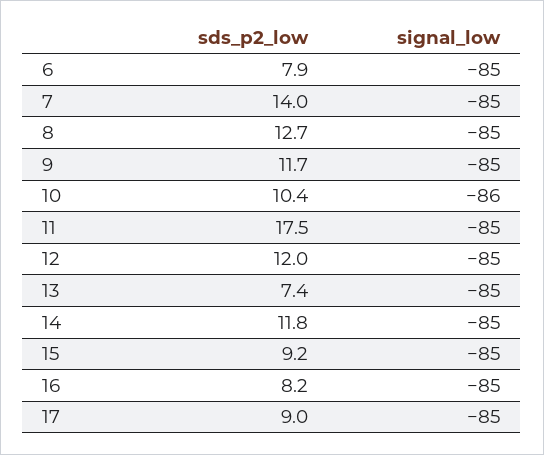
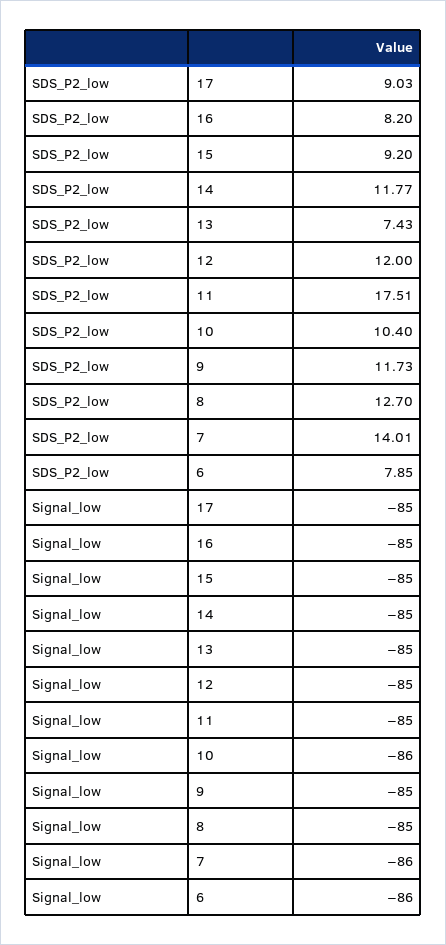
signal_low, 6: -85 -> -86
signal_low, 7: -85 -> -86

